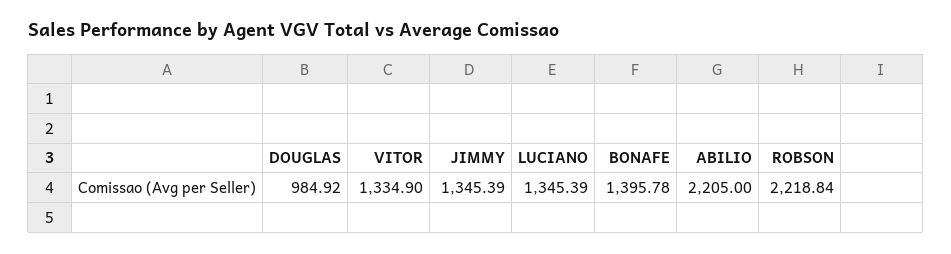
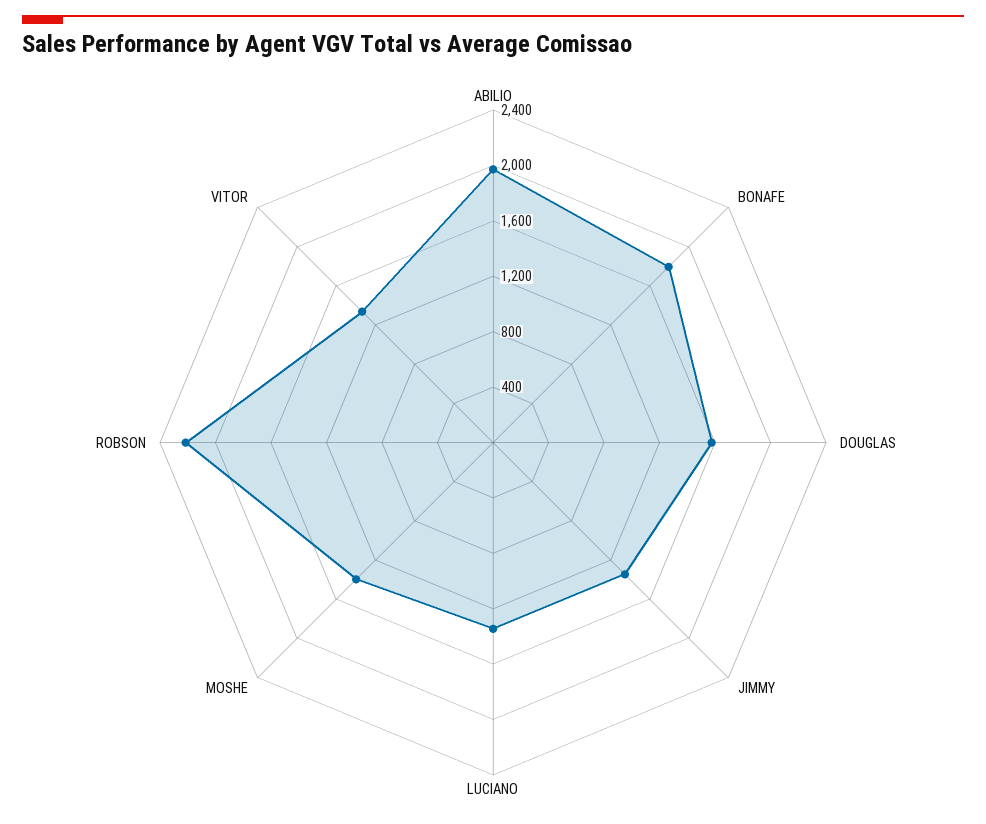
DOUGLAS: 984.92 -> 1600
BONAFE: 1395.78 -> 1800
ABILIO: 2205 -> 2000
MOSHE: none -> 1400

